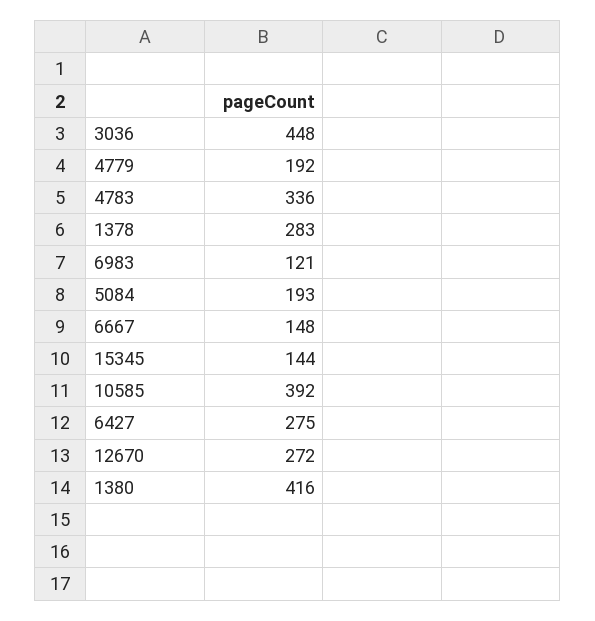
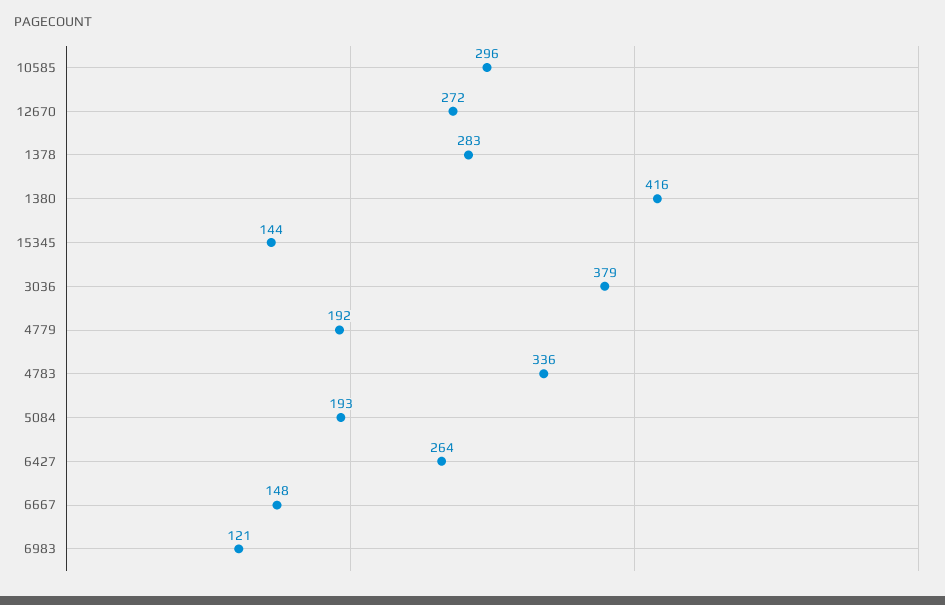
3036: 448 -> 379
10585: 392 -> 296
6427: 275 -> 264

